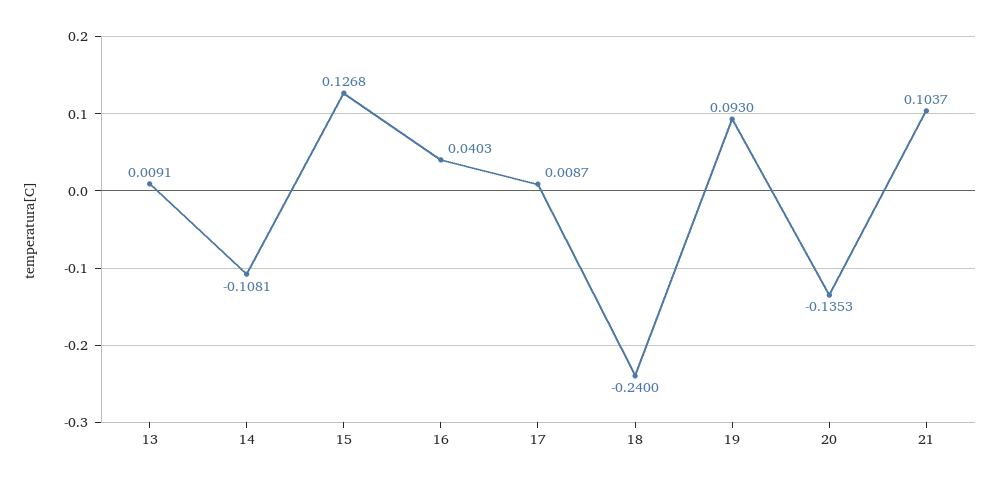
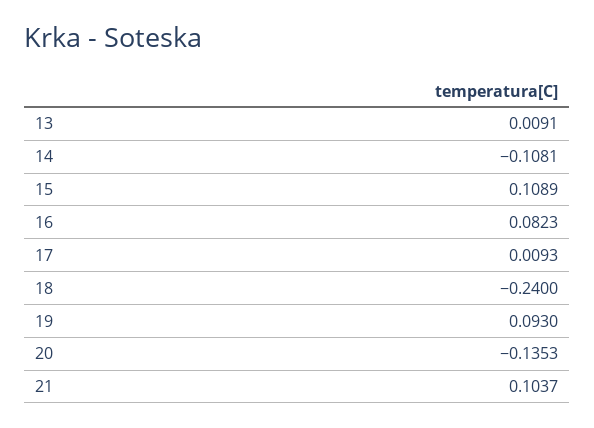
15: 0.1268 -> 0.1089
16: 0.0403 -> 0.0823
17: 0.0087 -> 0.0093

